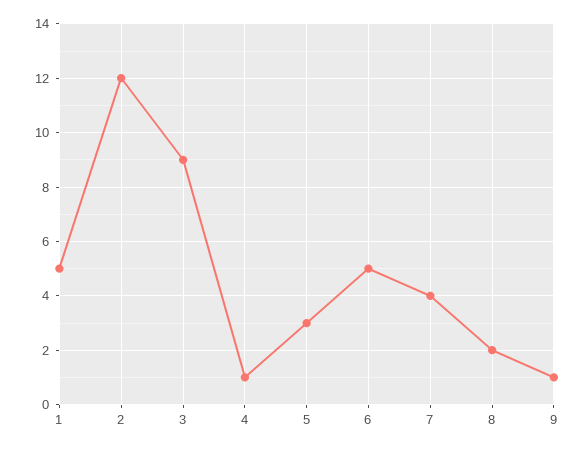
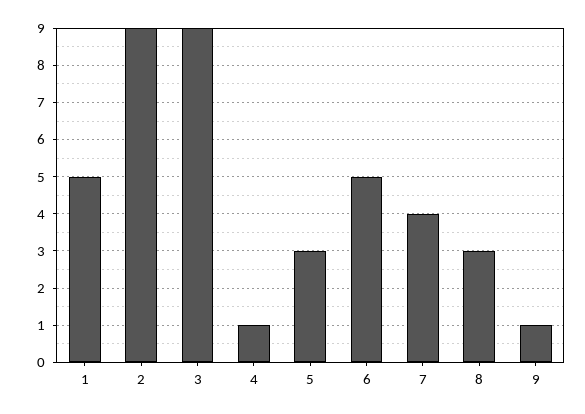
2: 12 -> 9
8: 2 -> 3

